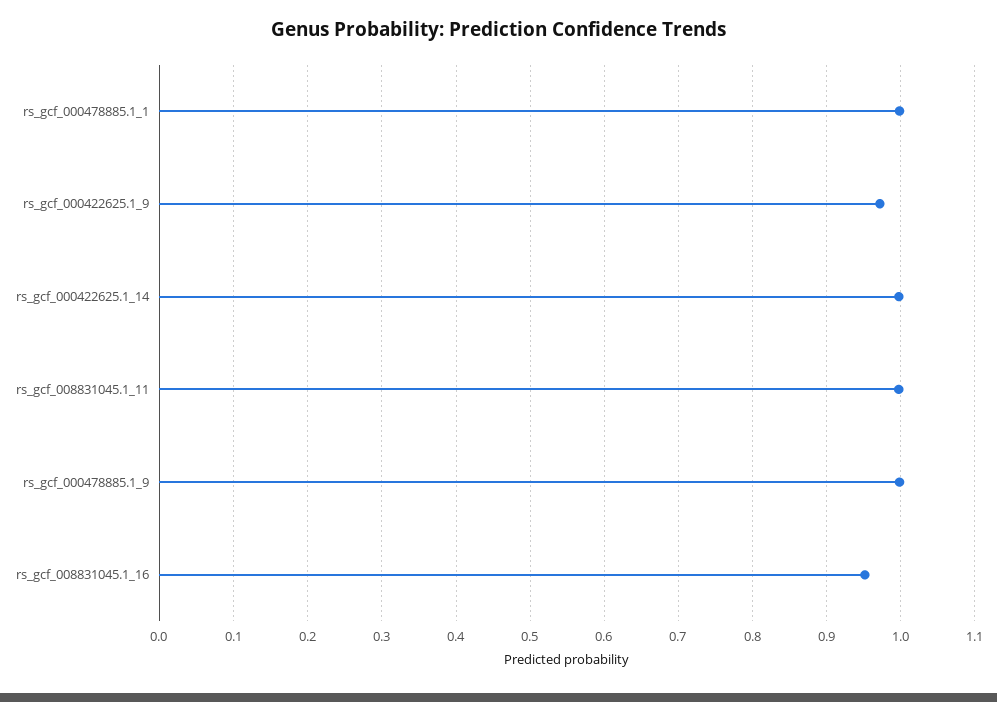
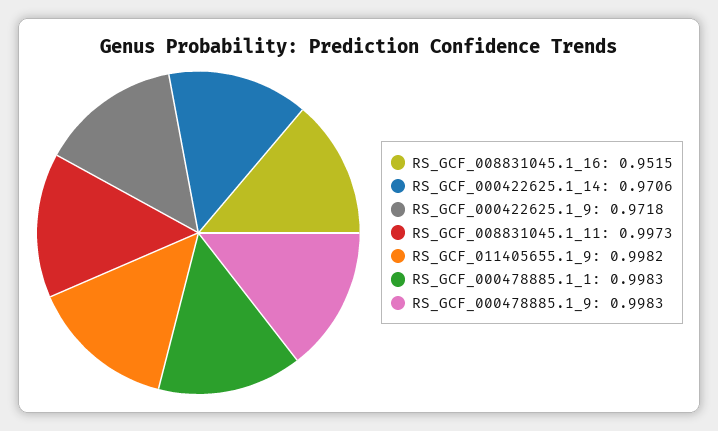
rs_gcf_000422625.1_14: 1 -> 0.9706
RS_GCF_011405655.1_9: none -> 0.9982

